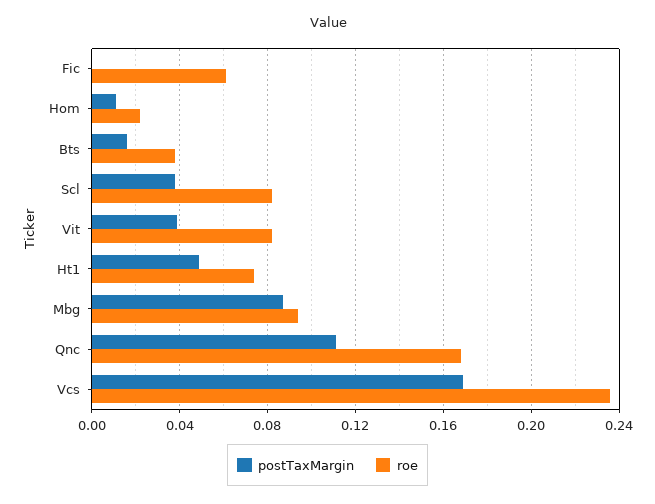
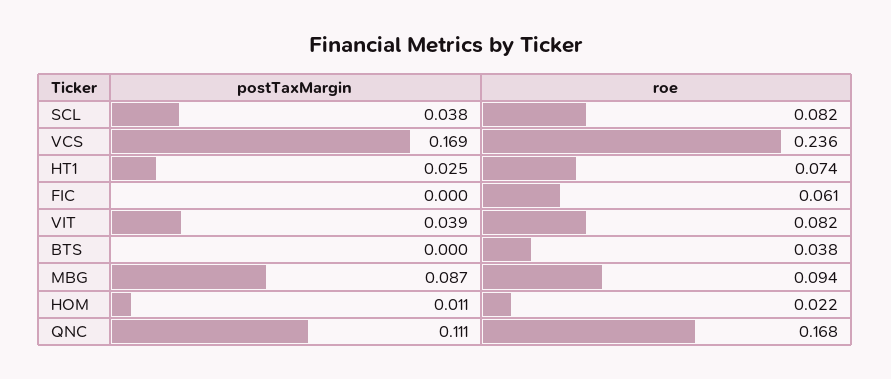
postTaxMargin, Bts: 0.015 -> 0
postTaxMargin, Ht1: 0.05 -> 0.025

